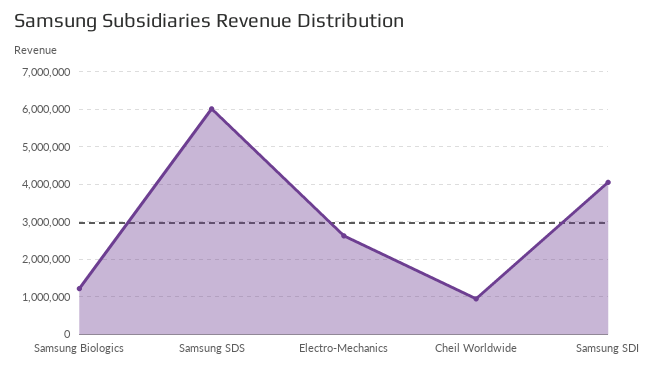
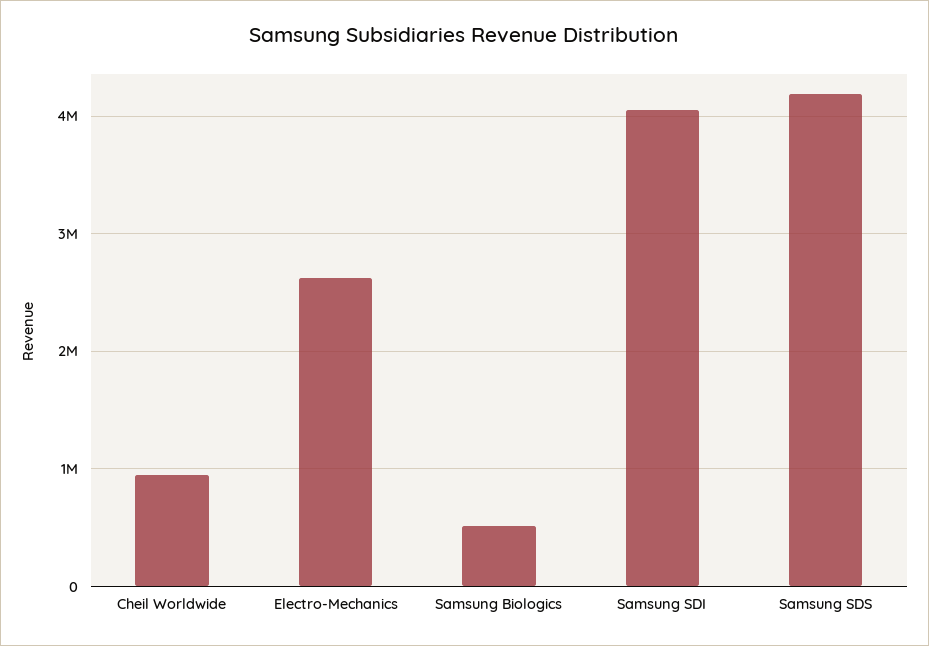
Samsung Biologics: 1200000 -> 500000
Samsung SDS: 6000000 -> 4200000

